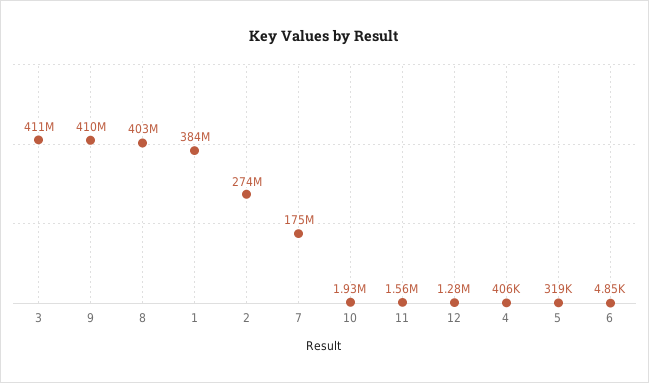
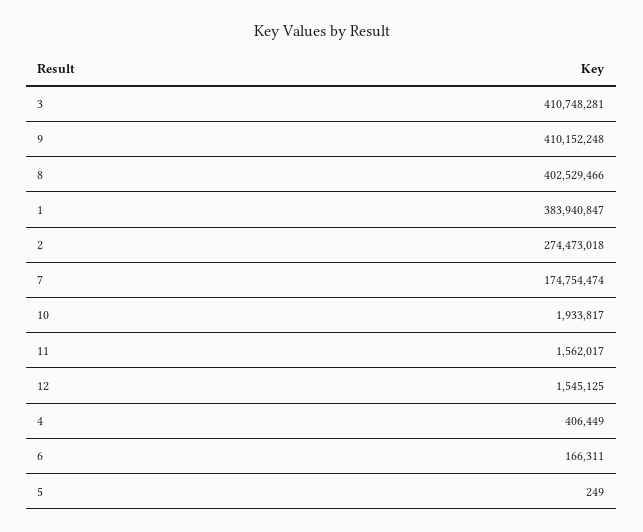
12: 1280000 -> 1545125
5: 319000 -> 249
6: 4850 -> 166311

